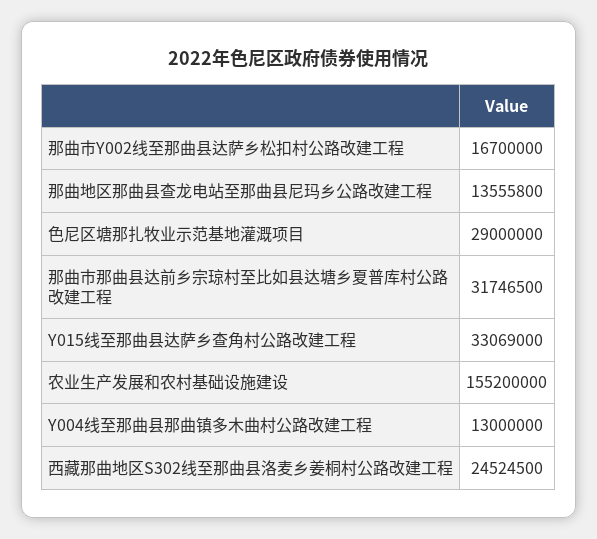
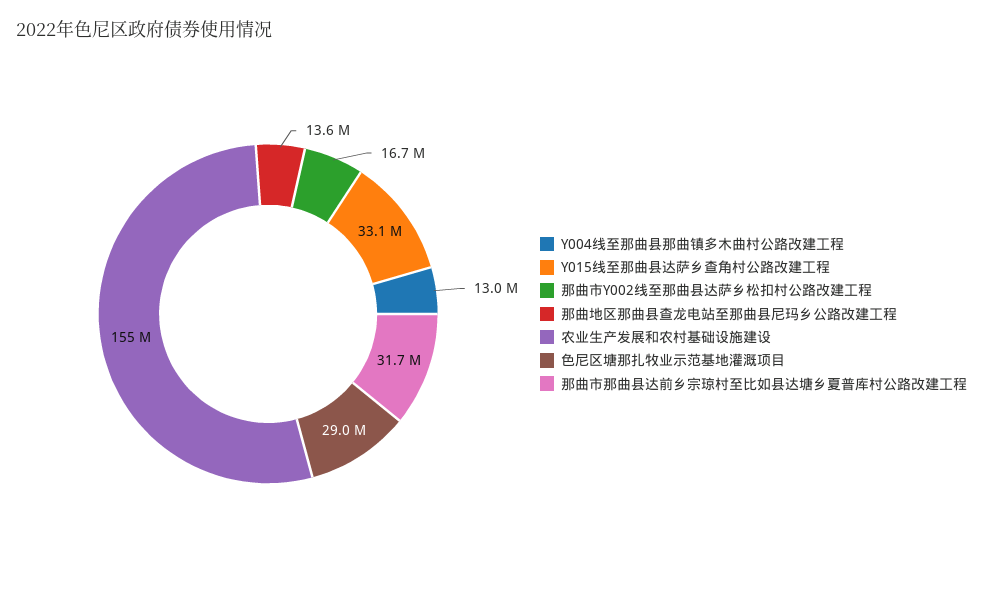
西藏那曲地区S302线至那曲县洛麦乡姜桐村公路改建工程: 24524500 -> none

